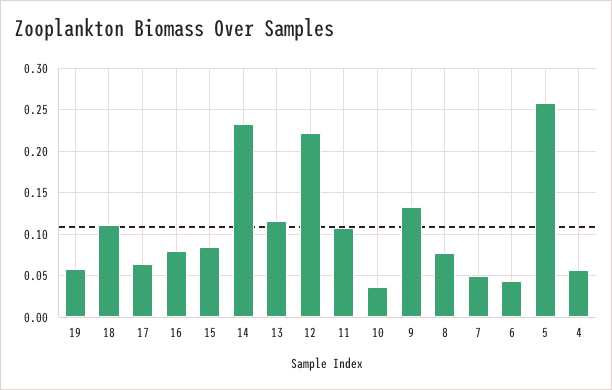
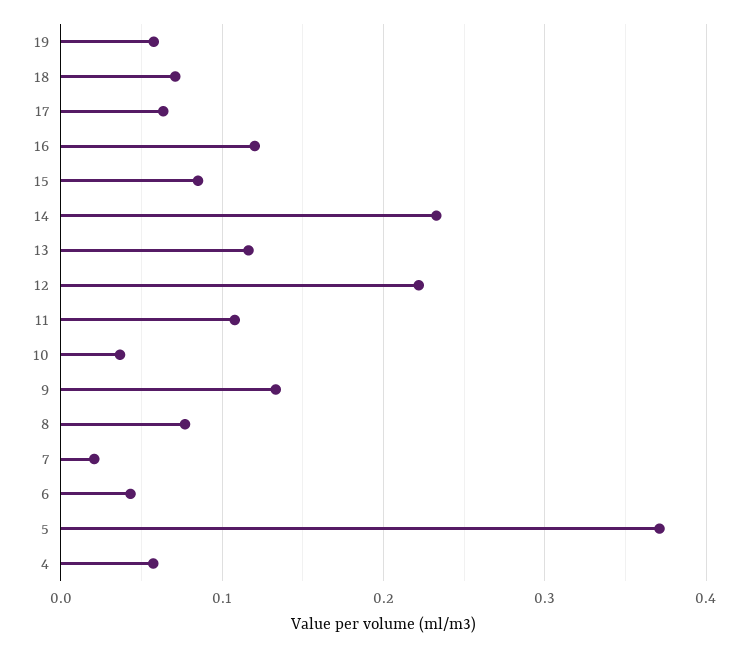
18: 0.11 -> 0.07
16: 0.08 -> 0.12
7: 0.05 -> 0.02
5: 0.26 -> 0.37

